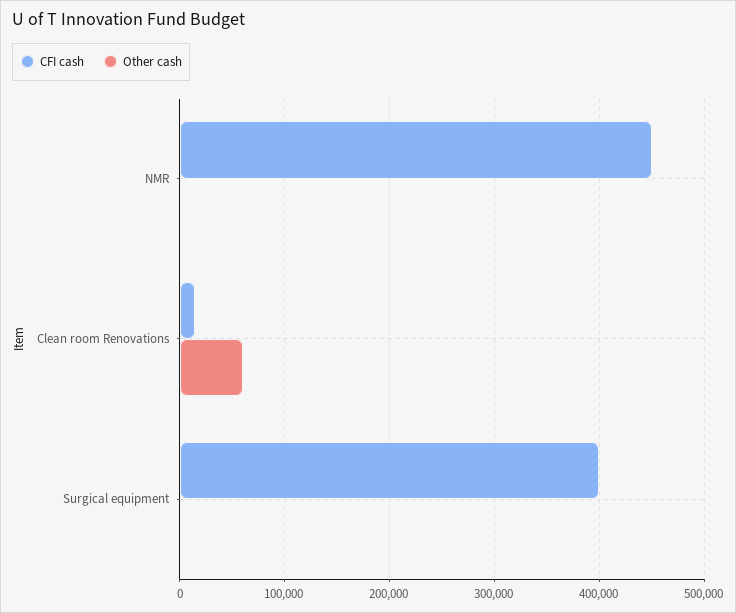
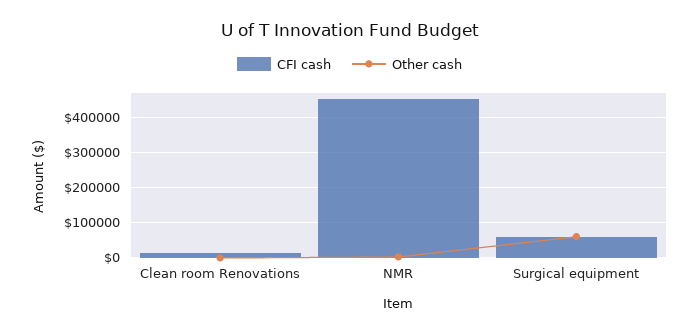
Other cash, Clean room Renovations: 60000 -> 0
CFI cash, Surgical equipment: 400000 -> 60000
Other cash, Surgical equipment: 0 -> 60000

